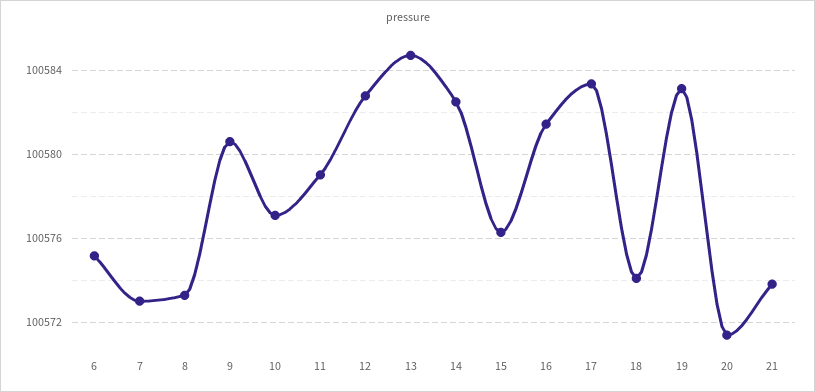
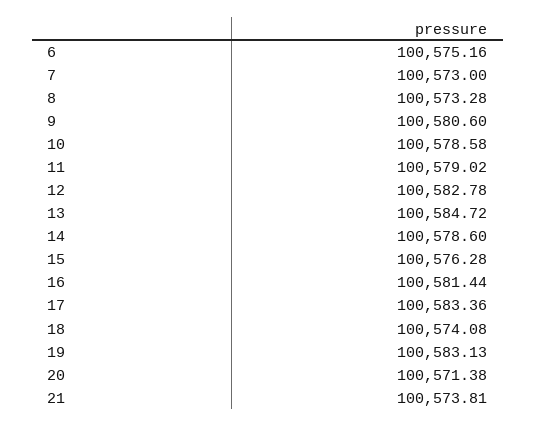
10: 100577 -> 100578.58
14: 100582.5 -> 100578.6

